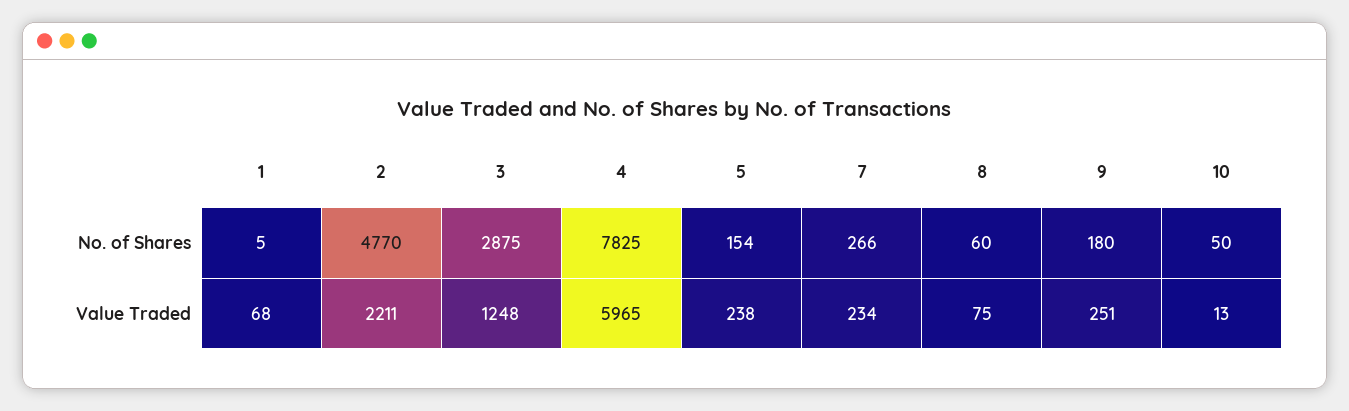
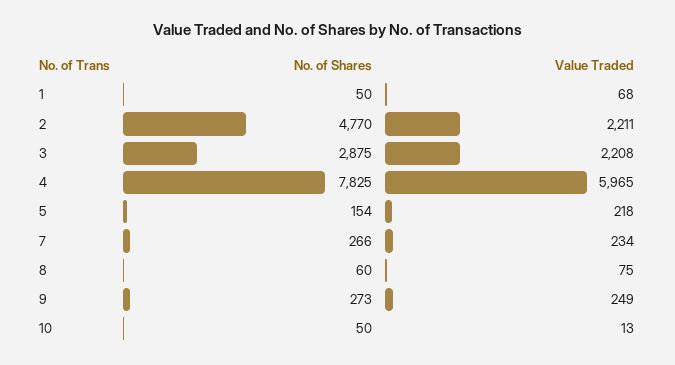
1, No. of Shares: 5 -> 50
9, No. of Shares: 180 -> 273
3, Value Traded: 1248 -> 2208
5, Value Traded: 238 -> 218
9, Value Traded: 251 -> 249

